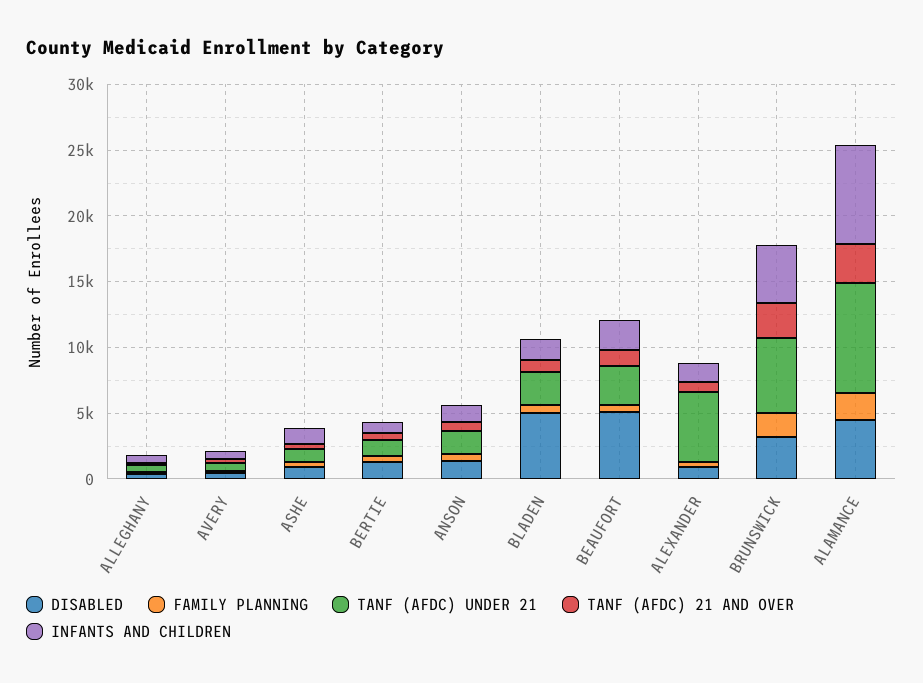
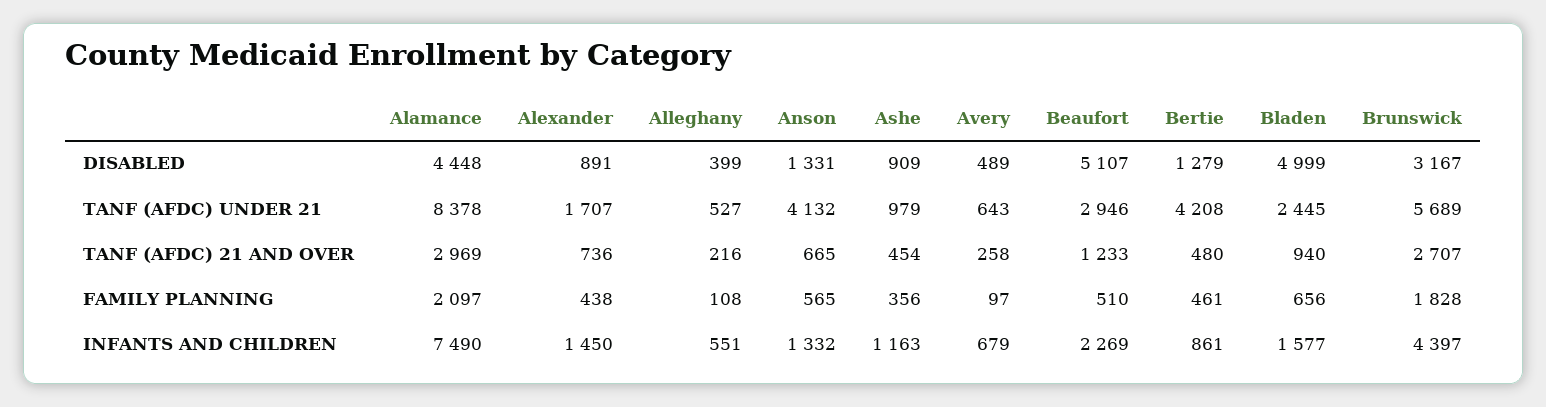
TANF (AFDC) UNDER 21, BERTIE: 1000 -> 4208
TANF (AFDC) UNDER 21, ANSON: 2000 -> 4132
TANF (AFDC) UNDER 21, ALEXANDER: 5000 -> 1707

